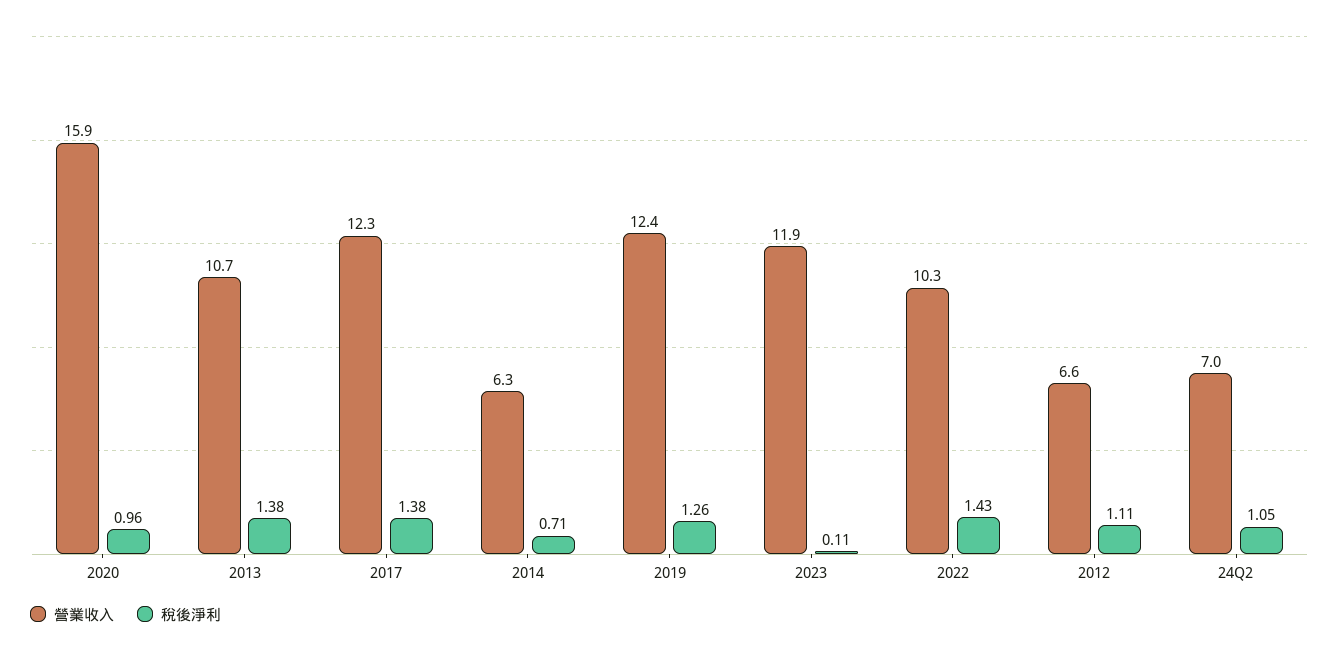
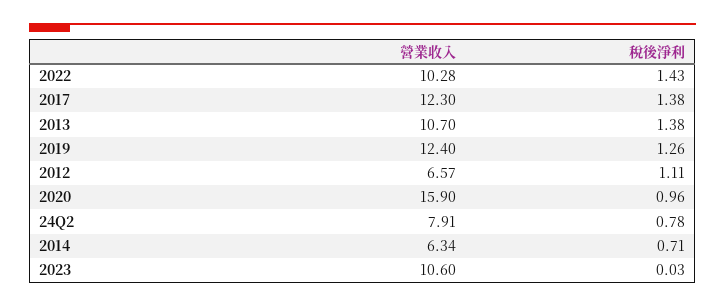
營業收入, 2023: 11.9 -> 10.6
稅後淨利, 2023: 0.11 -> 0.03
營業收入, 24Q2: 7 -> 7.91
稅後淨利, 24Q2: 1.05 -> 0.78

